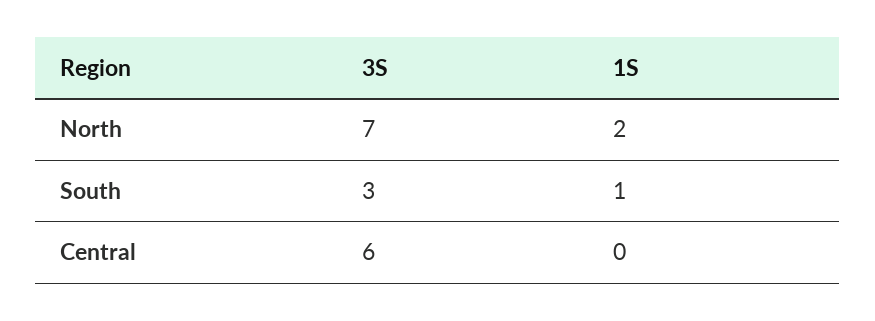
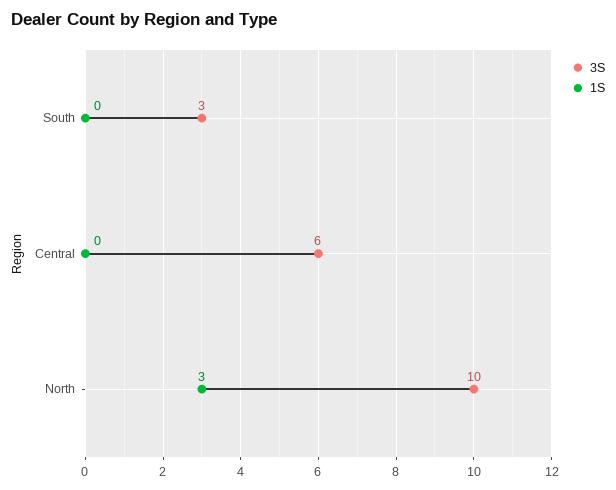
3S, North: 7 -> 10
1S, North: 2 -> 3
1S, South: 1 -> 0

